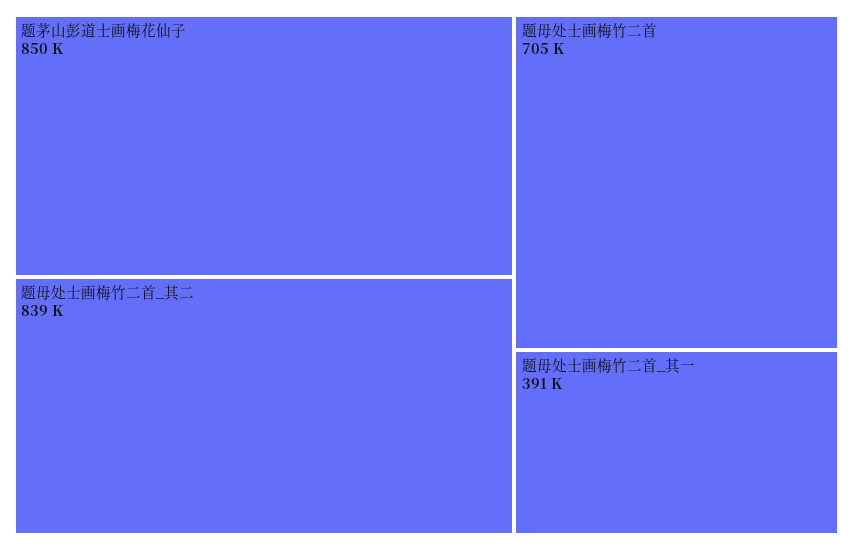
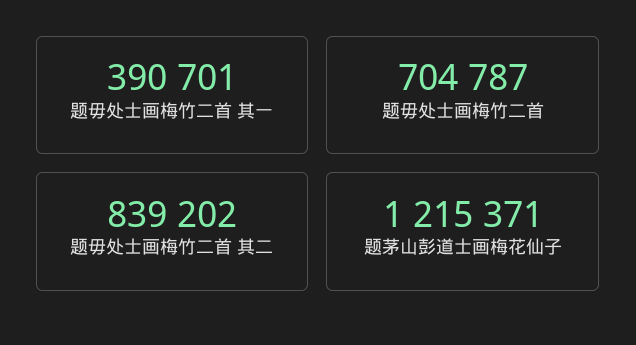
题茅山彭道士画梅花仙子: 850000 -> 1215371

